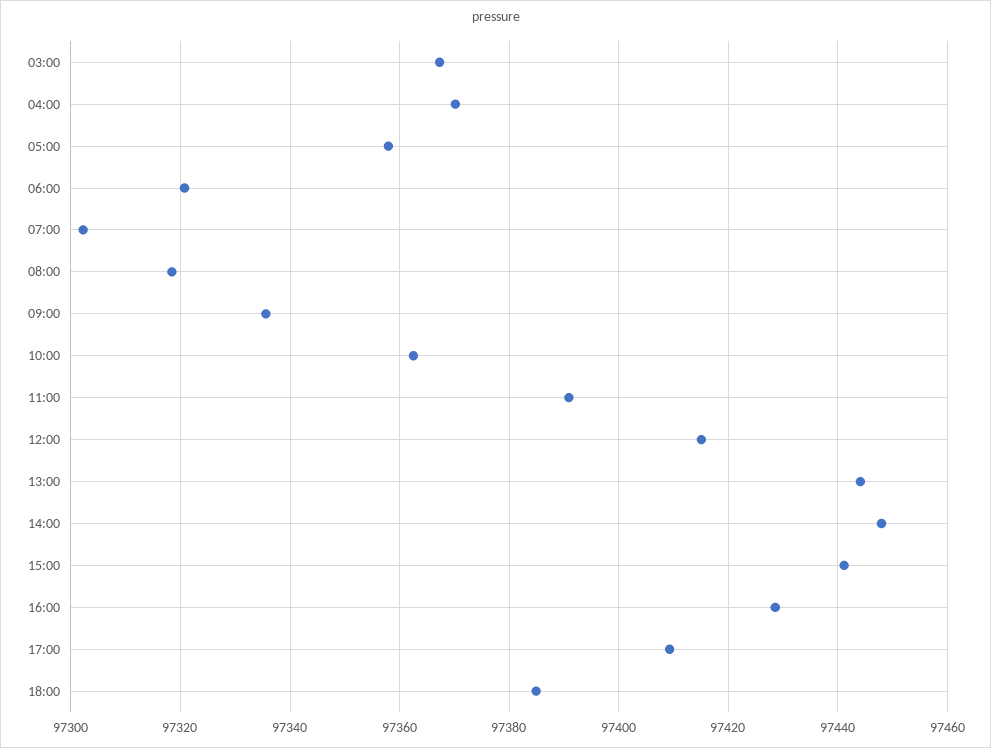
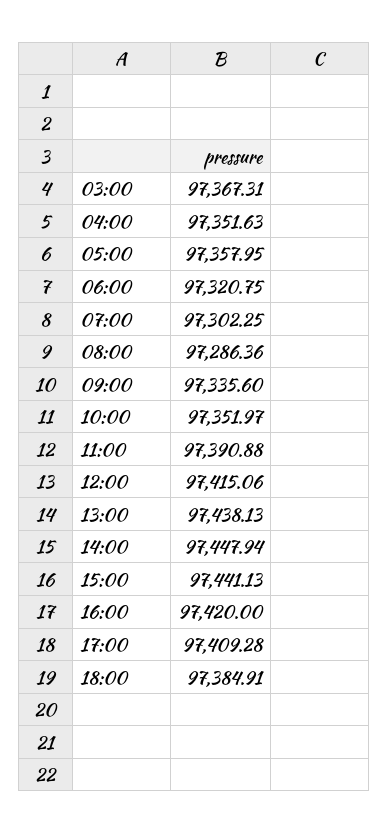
04:00: 97370 -> 97351.63
08:00: 97318 -> 97286.36
10:00: 97362 -> 97351.97
13:00: 97444 -> 97438.13
16:00: 97428 -> 97420

